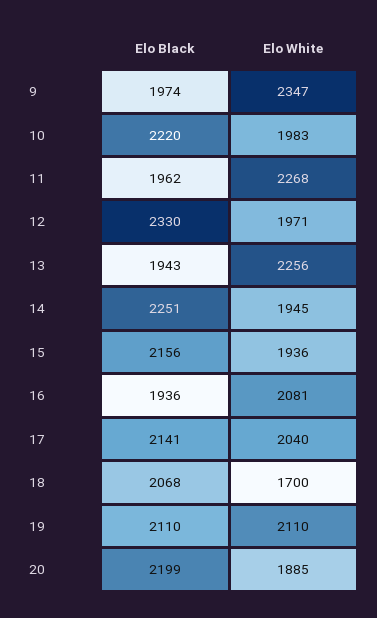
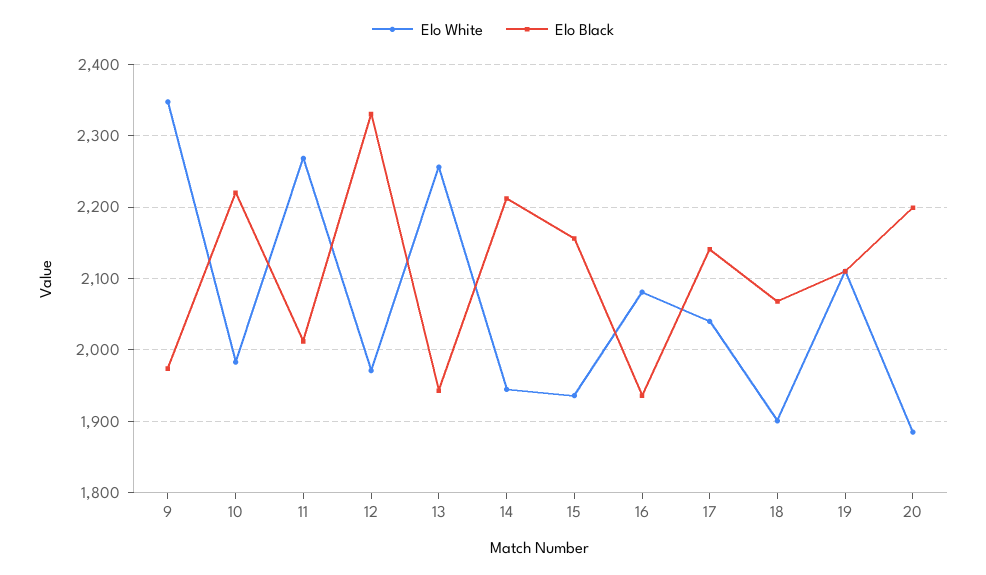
Elo Black, 11: 1962 -> 2010
Elo Black, 14: 2251 -> 2210
Elo White, 18: 1700 -> 1900

